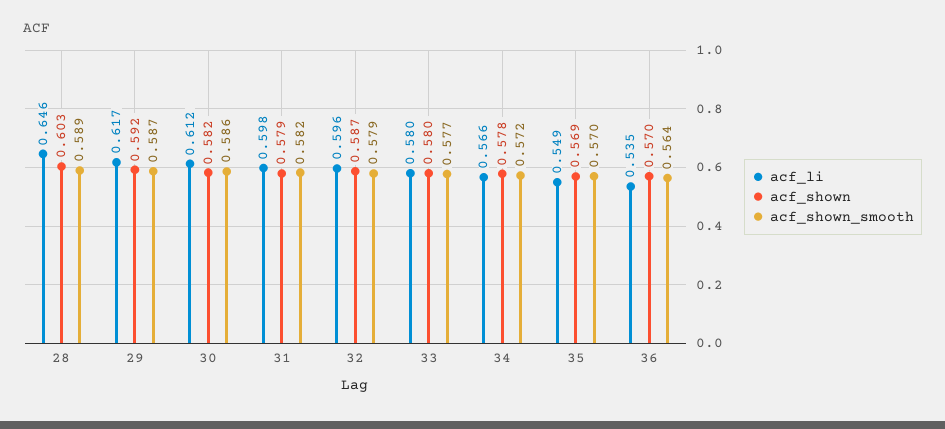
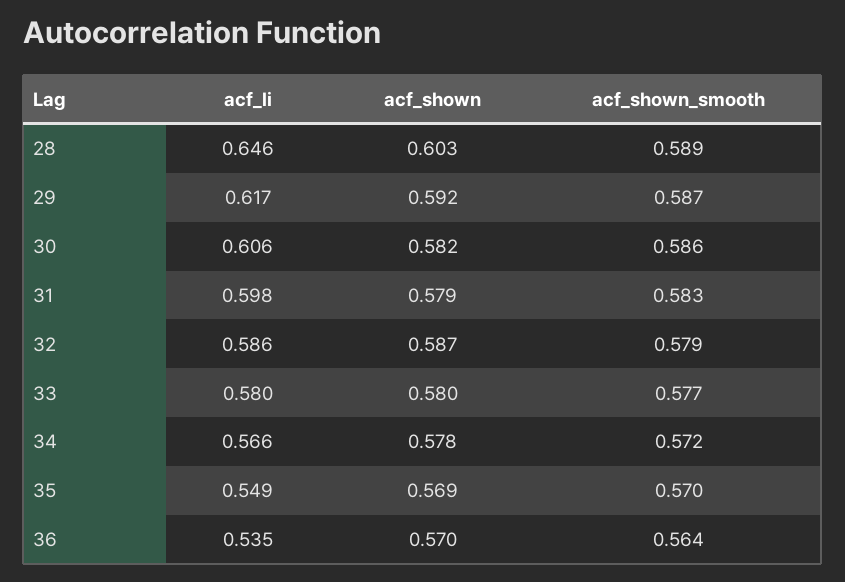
acf_li, 30: 0.612 -> 0.606
acf_shown_smooth, 31: 0.582 -> 0.583
acf_li, 32: 0.596 -> 0.586

